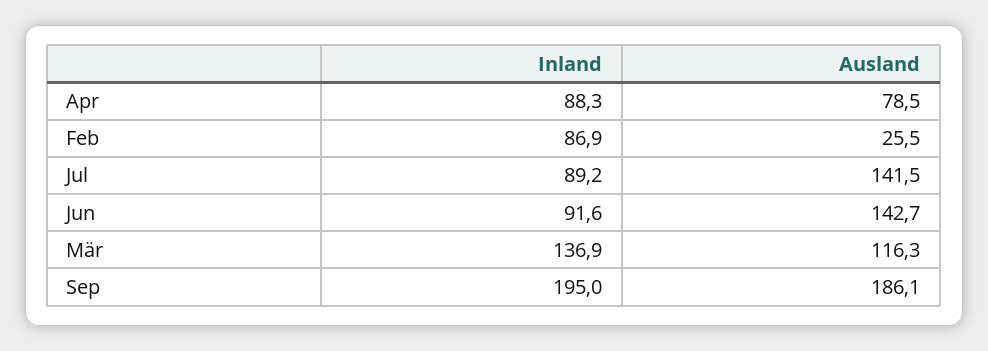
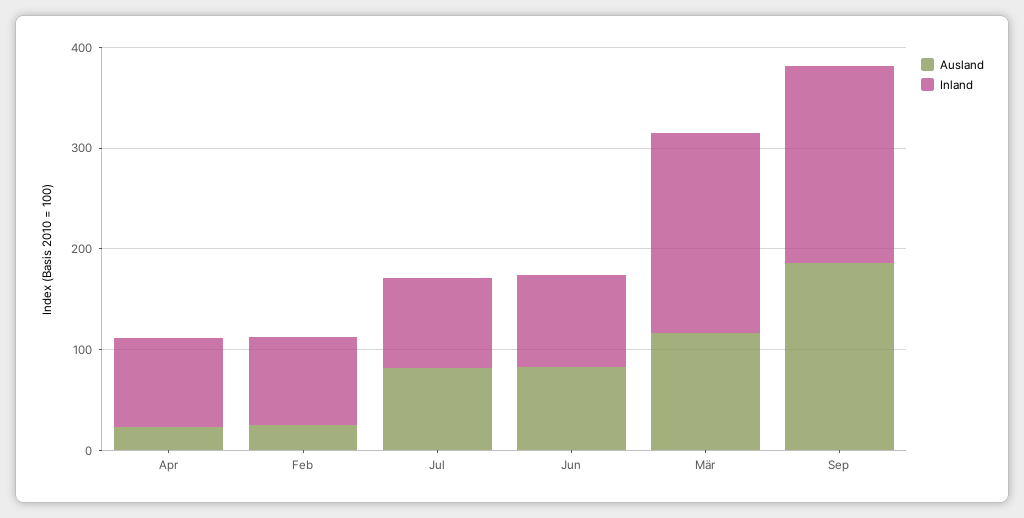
Ausland, Apr: 78.5 -> 20
Ausland, Jul: 141.5 -> 80
Ausland, Jun: 142.7 -> 80
Inland, Mär: 136.9 -> 200

